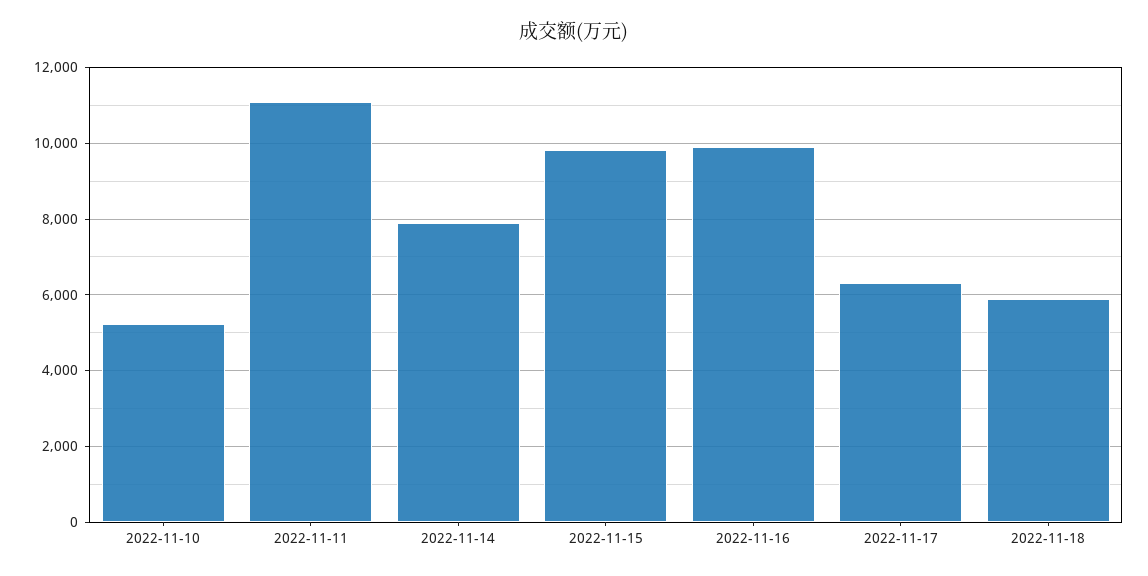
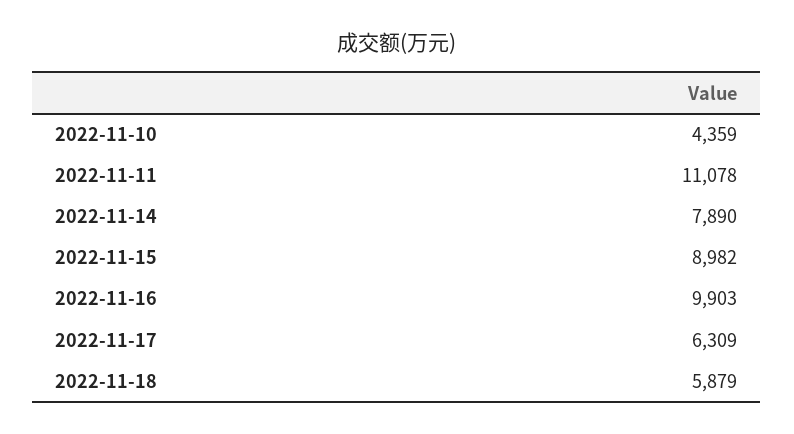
2022-11-10: 5200 -> 4359
2022-11-15: 9800 -> 8982

